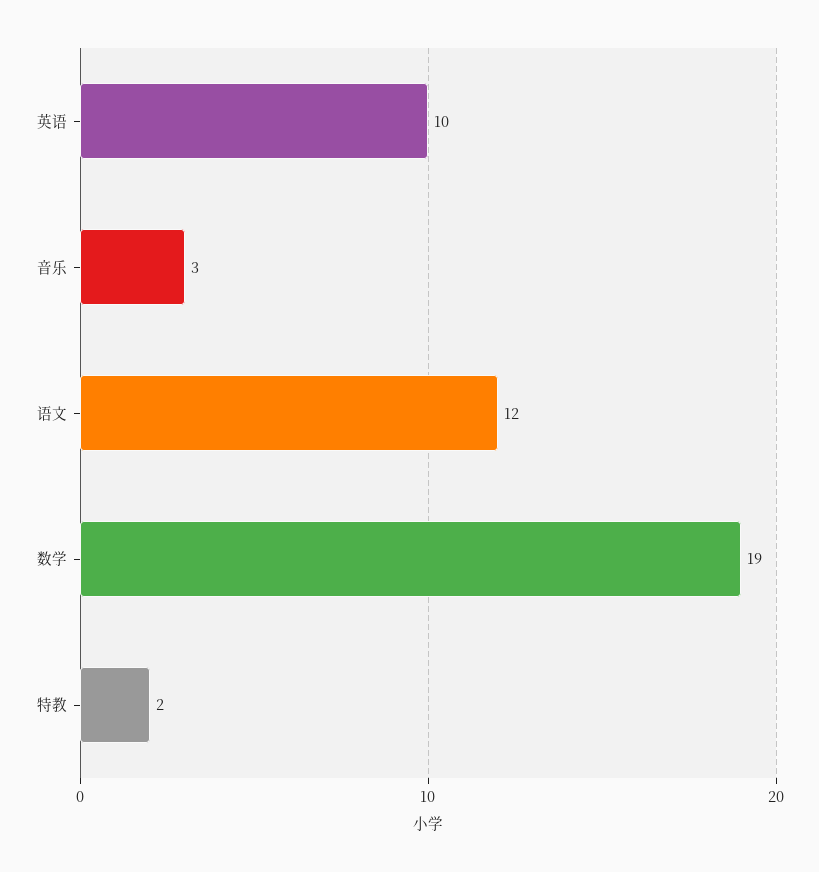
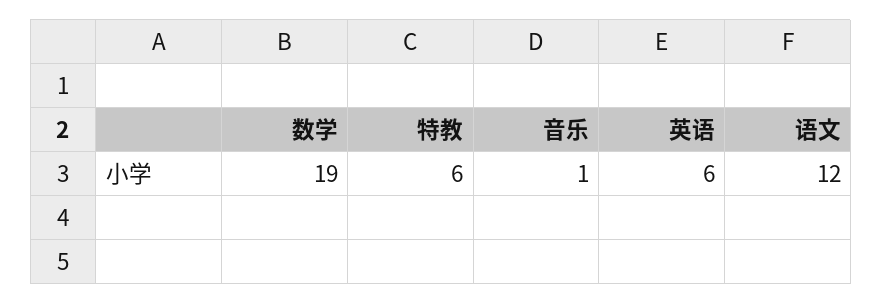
英语: 10 -> 6
音乐: 3 -> 1
特教: 2 -> 6

